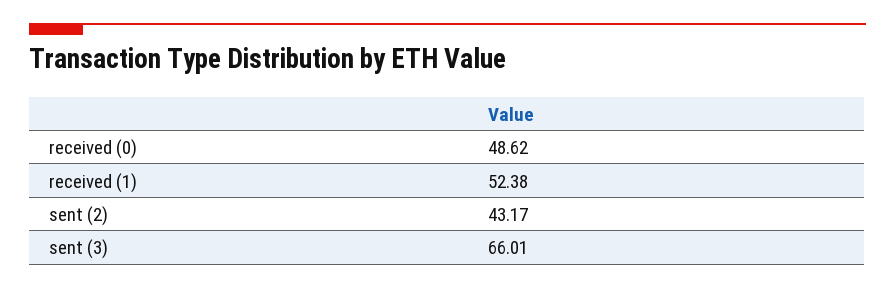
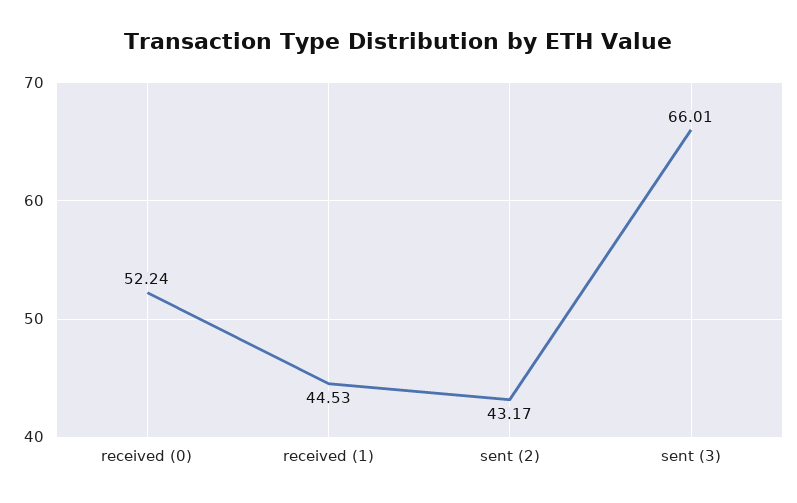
received (0): 48.62 -> 52.24
received (1): 52.38 -> 44.53

